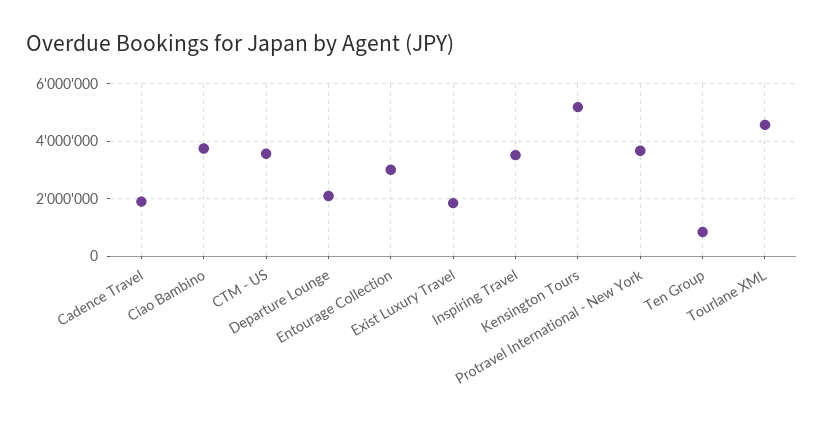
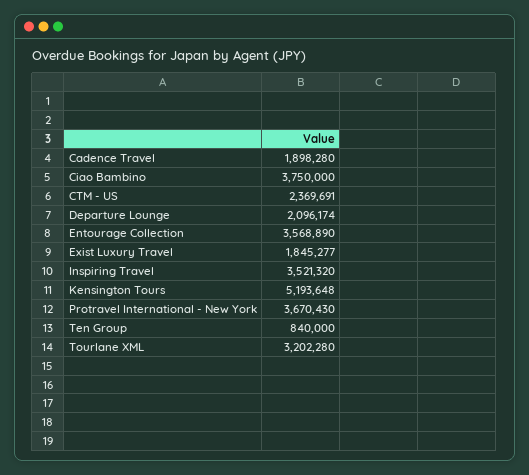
CTM - US: 3500000 -> 2369691
Entourage Collection: 3000000 -> 3568890
Tourlane XML: 4500000 -> 3202280

